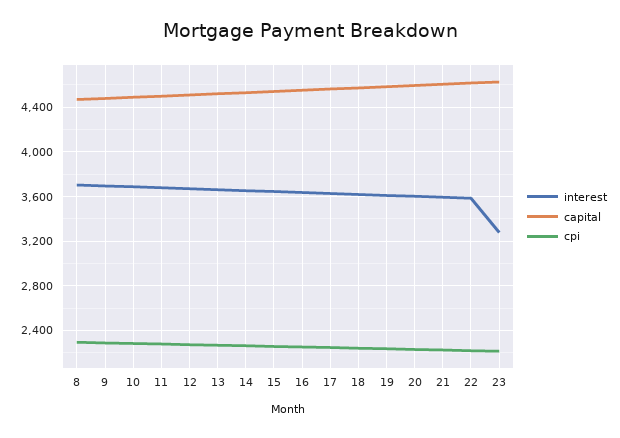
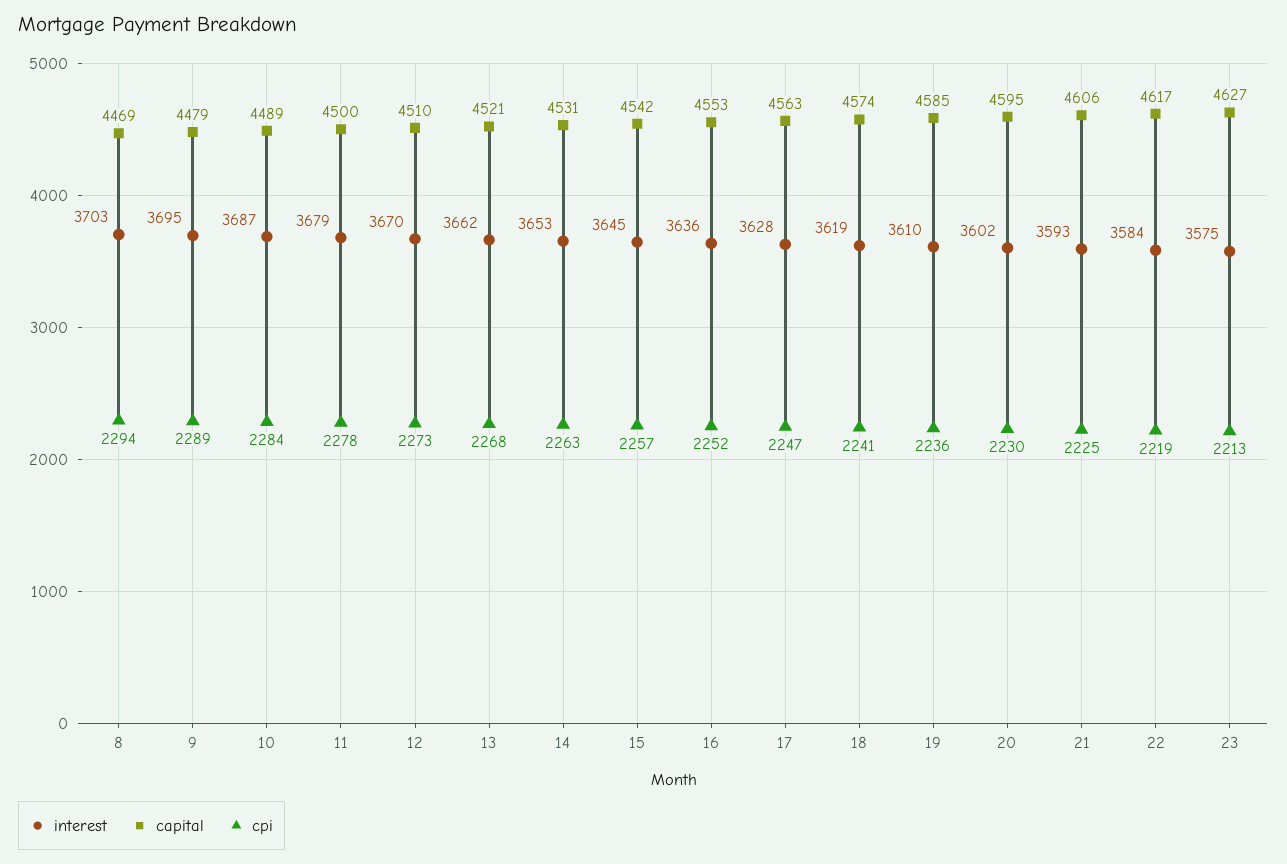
interest, 23: 3300 -> 3575

